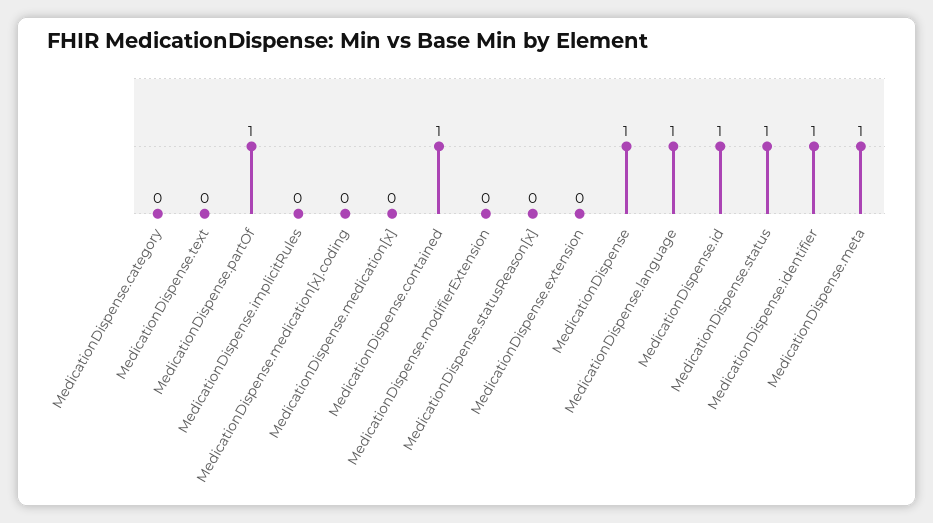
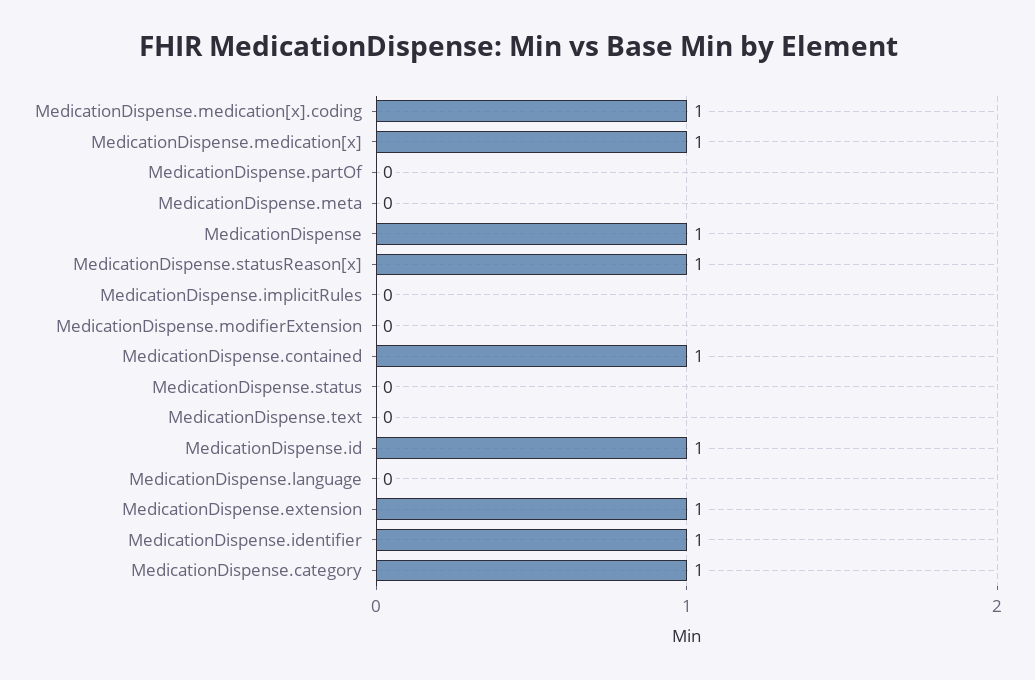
MedicationDispense.category: 0 -> 1
MedicationDispense.partOf: 1 -> 0
MedicationDispense.medication[x].coding: 0 -> 1
MedicationDispense.medication[x]: 0 -> 1
MedicationDispense.statusReason[x]: 0 -> 1
MedicationDispense.extension: 0 -> 1
MedicationDispense.language: 1 -> 0
MedicationDispense.status: 1 -> 0
MedicationDispense.meta: 1 -> 0

